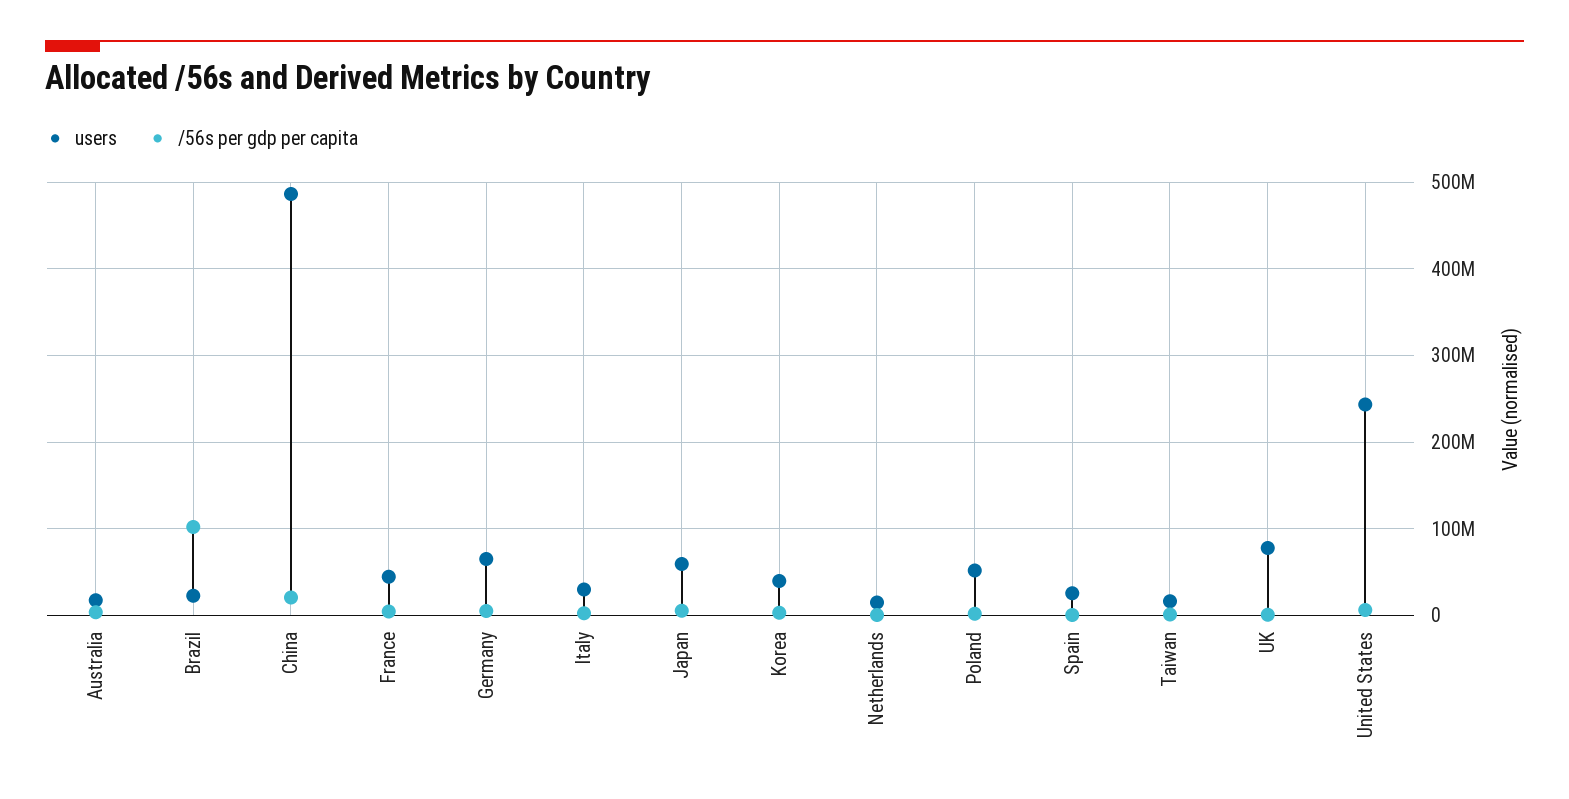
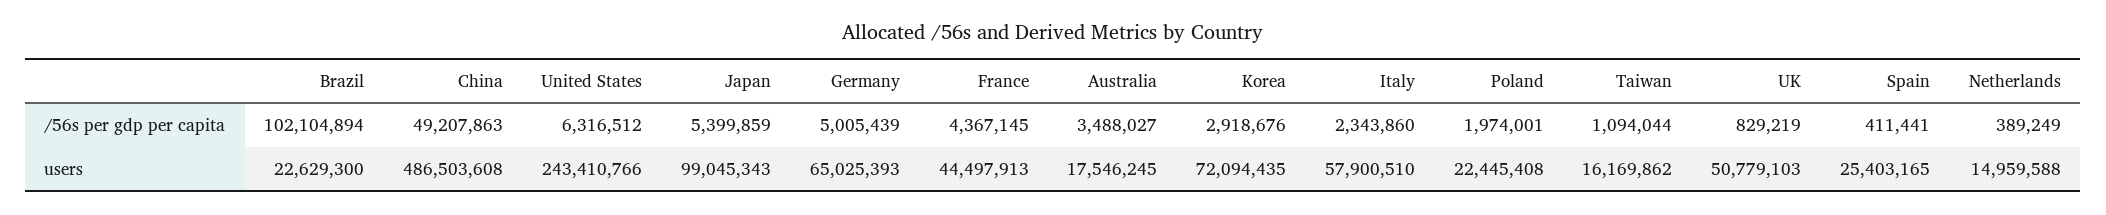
/56s per gdp per capita, China: 20000000 -> 49207863
users, Italy: 30000000 -> 57900510
users, Japan: 60000000 -> 99045343
users, Korea: 40000000 -> 72094435
users, Poland: 50000000 -> 22445408
users, UK: 80000000 -> 50779103

